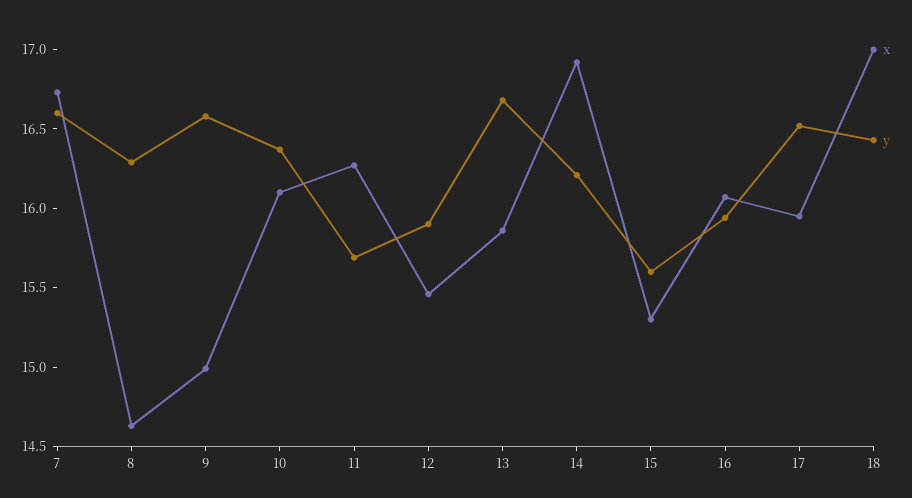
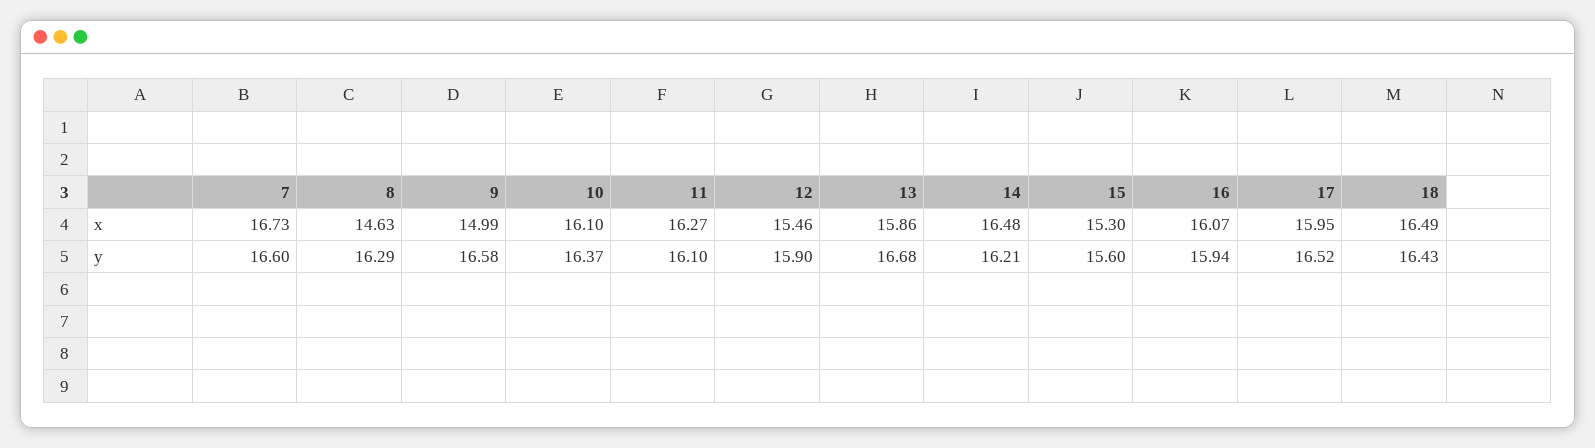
y, 11: 15.7 -> 16.1
x, 14: 16.9 -> 16.48
x, 18: 17 -> 16.49

